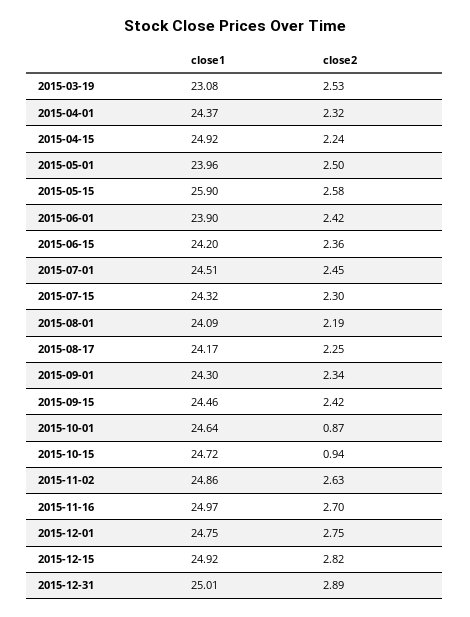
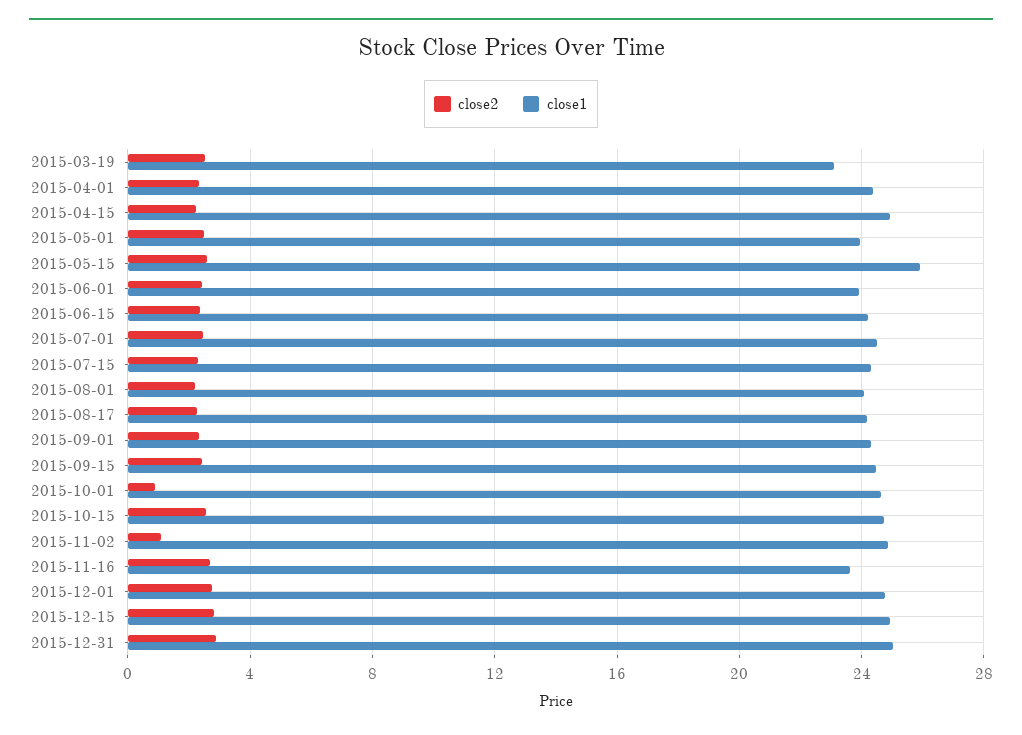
close2, 2015-10-15: 0.94 -> 2.5
close2, 2015-11-02: 2.63 -> 1
close1, 2015-11-16: 24.97 -> 23.5

